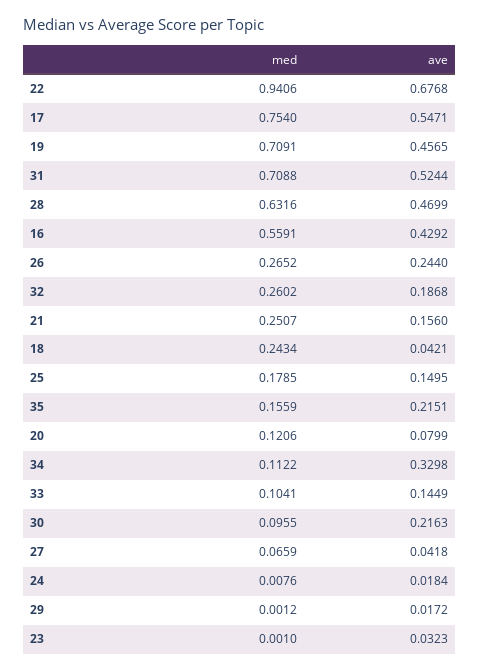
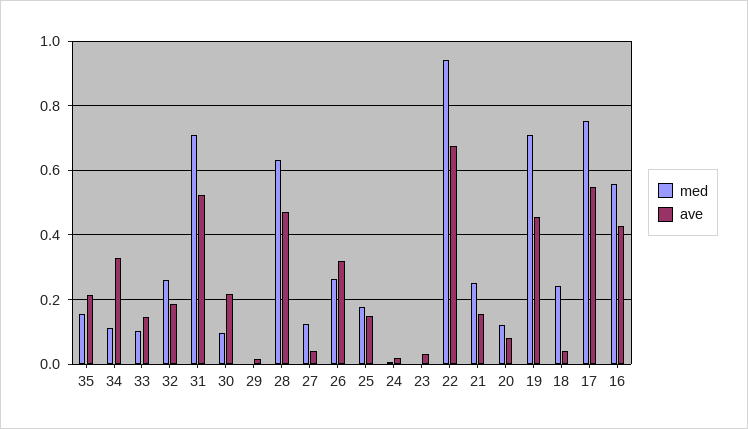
ave, 26: 0.244 -> 0.32
med, 27: 0.0659 -> 0.12

